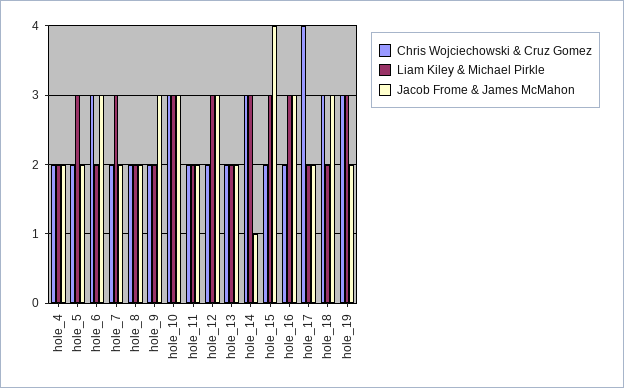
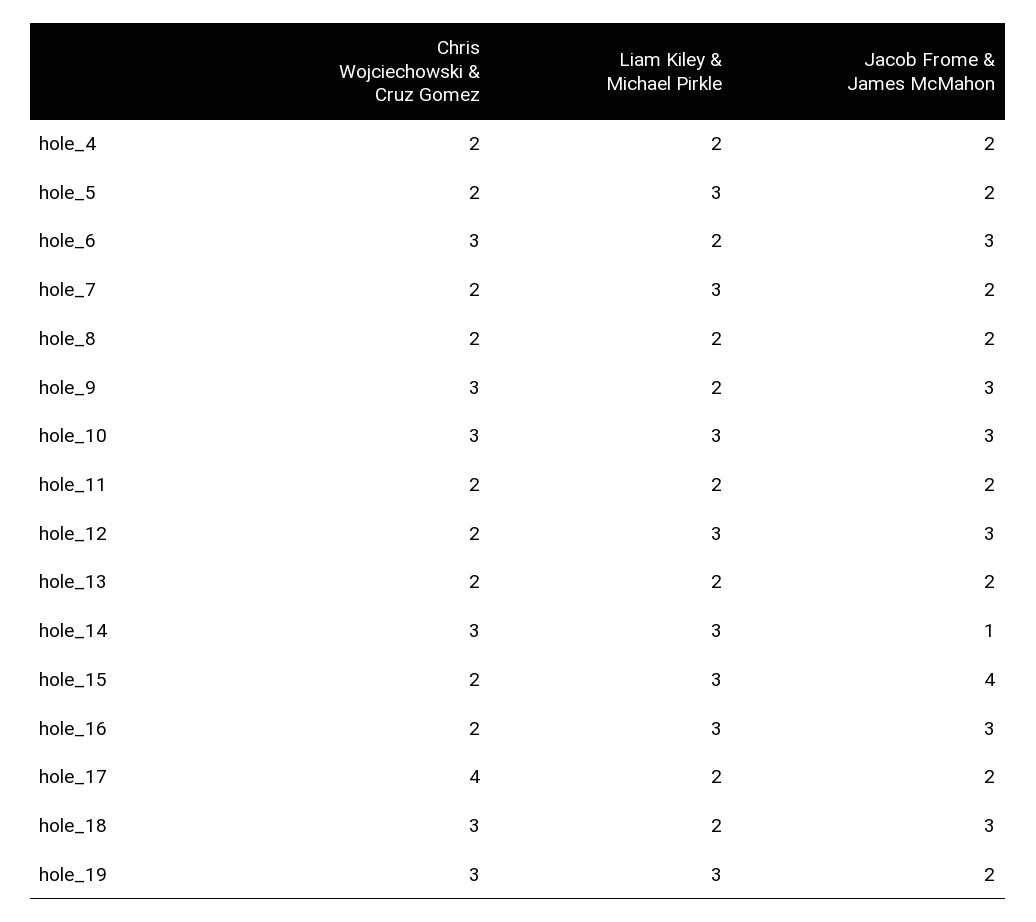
Chris Wojciechowski & Cruz Gomez, hole_9: 2 -> 3

